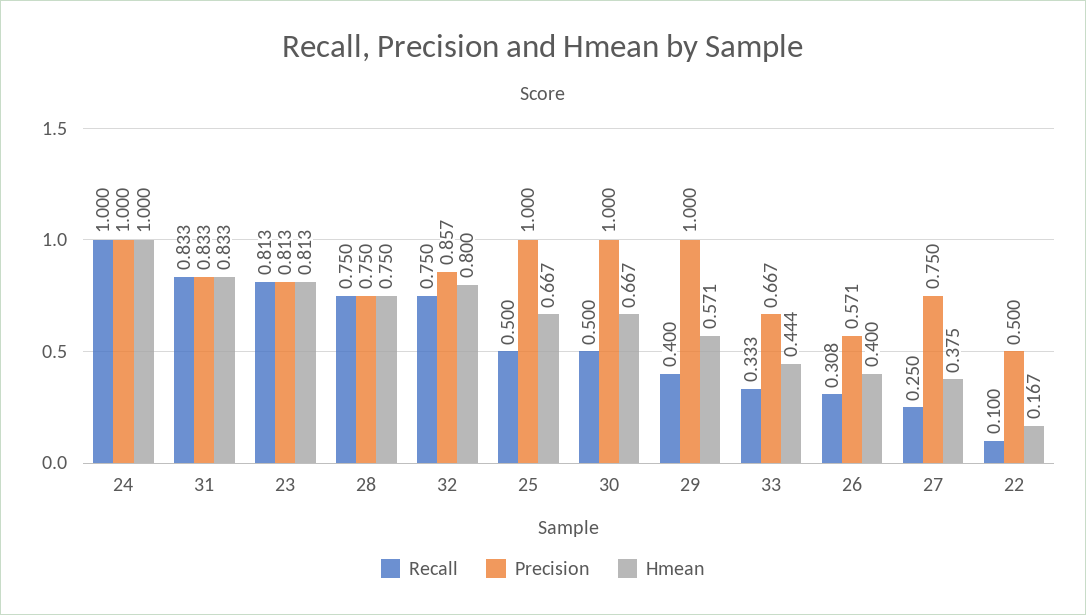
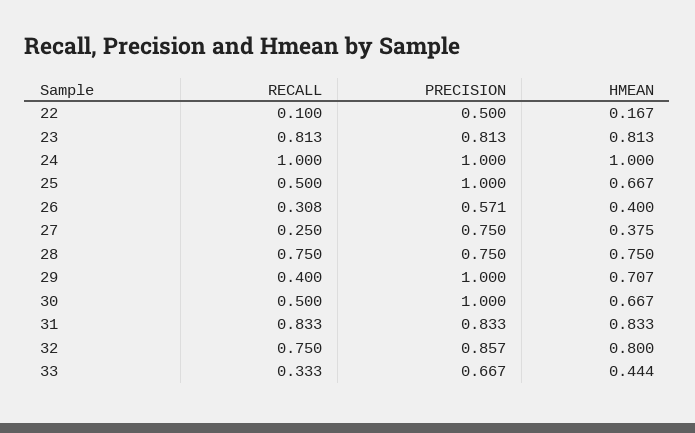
Hmean, 29: 0.571 -> 0.707

